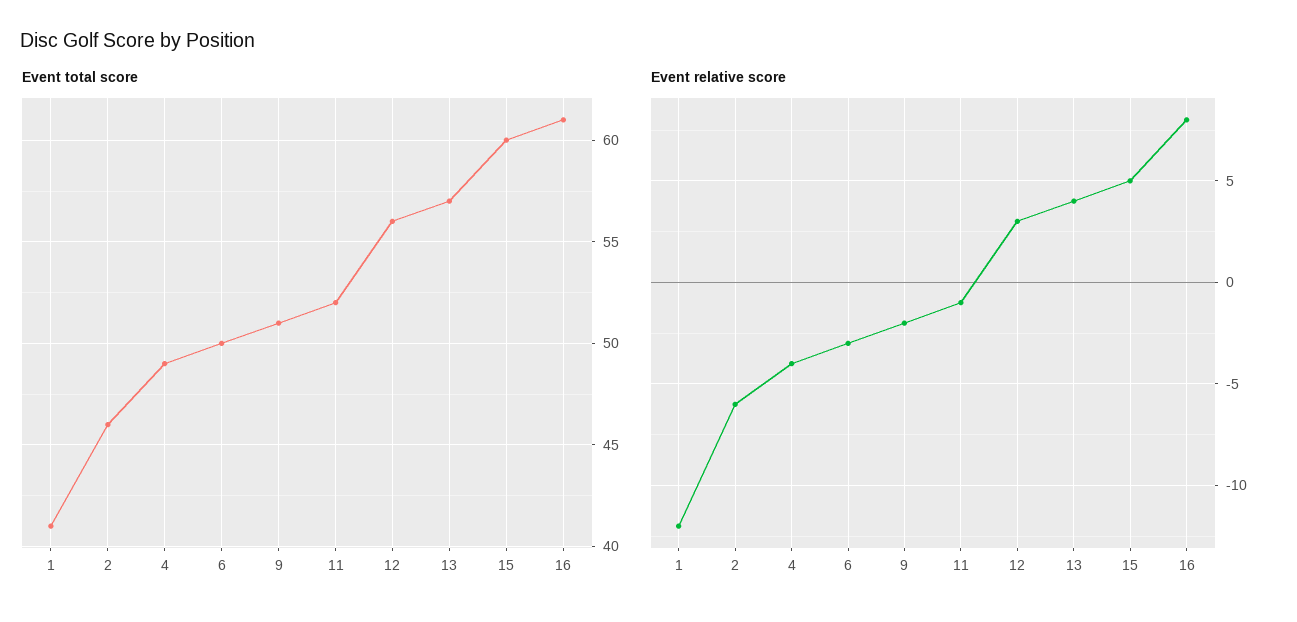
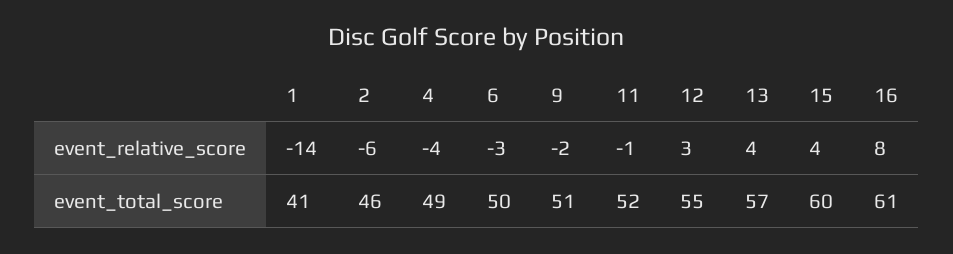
Event total score, 12: 56 -> 55
Event relative score, 1: -12 -> -14
Event relative score, 15: 5 -> 4

